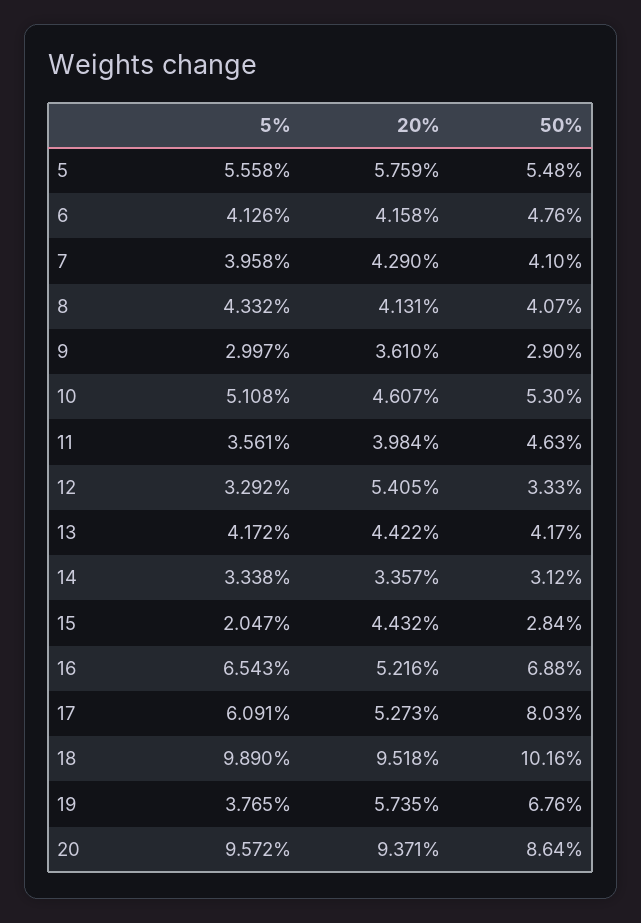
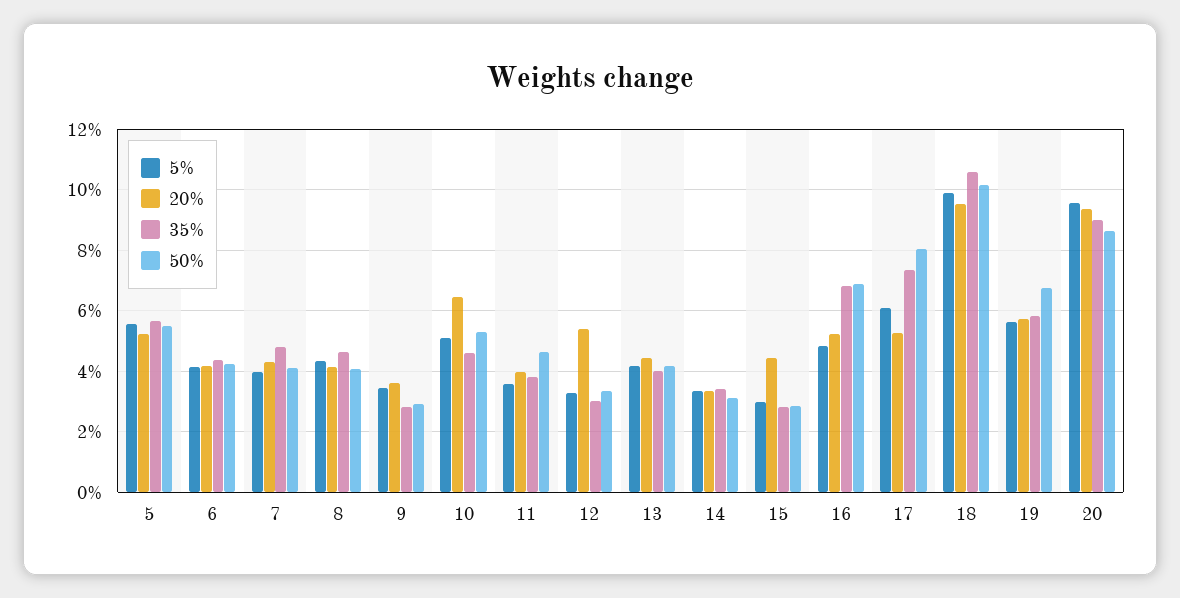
20%, 5: 5.759 -> 5.2
50%, 6: 4.76 -> 4.2
5%, 9: 2.997 -> 3.4
20%, 10: 4.607 -> 6.4
5%, 15: 2.047 -> 3
5%, 16: 6.543 -> 4.8
5%, 19: 3.765 -> 5.6
35%, 5: none -> 5.6
35%, 6: none -> 4.4
35%, 7: none -> 4.8
35%, 8: none -> 4.6
35%, 9: none -> 2.8
35%, 10: none -> 4.6
35%, 11: none -> 3.8
35%, 12: none -> 3
35%, 13: none -> 4
35%, 14: none -> 3.4
35%, 15: none -> 2.8
35%, 16: none -> 6.8
35%, 17: none -> 7.4
35%, 18: none -> 10.6
35%, 19: none -> 5.8
35%, 20: none -> 9

